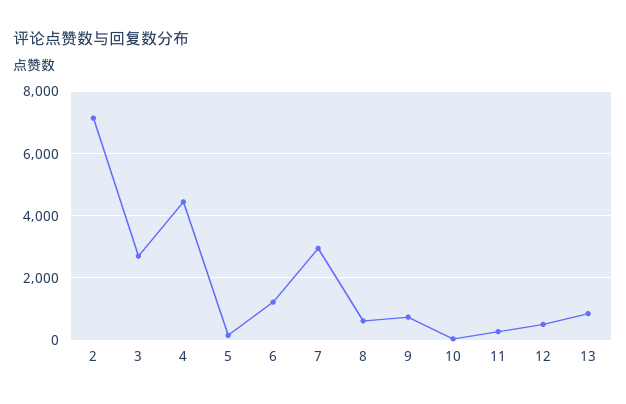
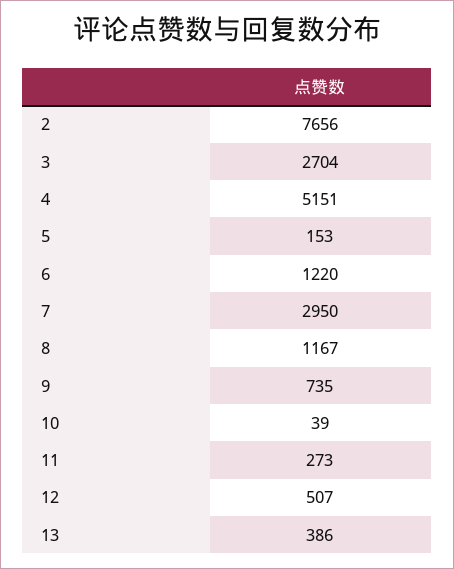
2: 7200 -> 7656
4: 4400 -> 5151
8: 600 -> 1167
13: 800 -> 386

